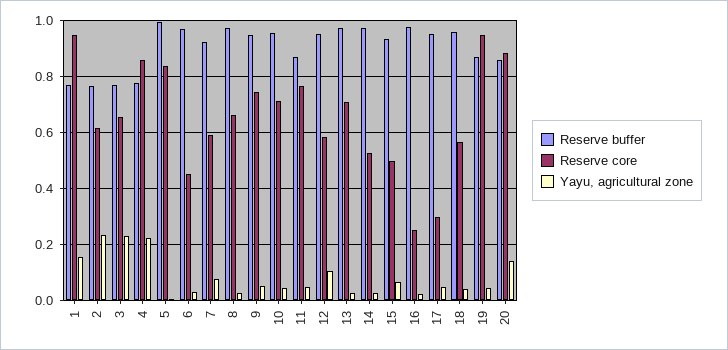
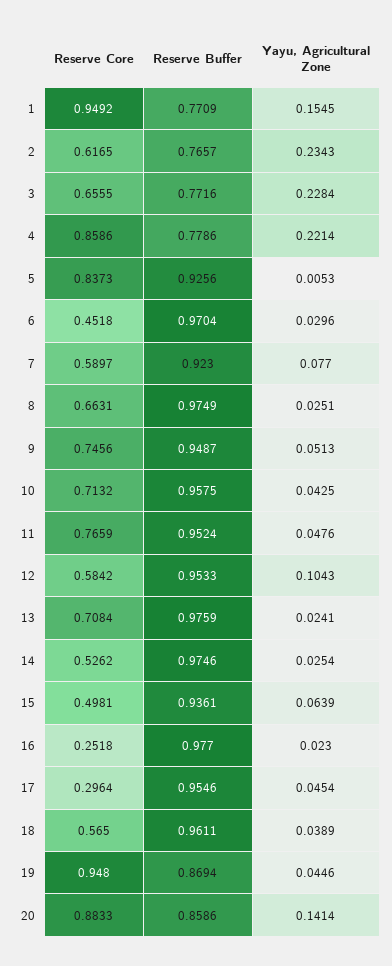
Reserve buffer, 5: 1 -> 0.9256
Reserve buffer, 11: 0.875 -> 0.9524

